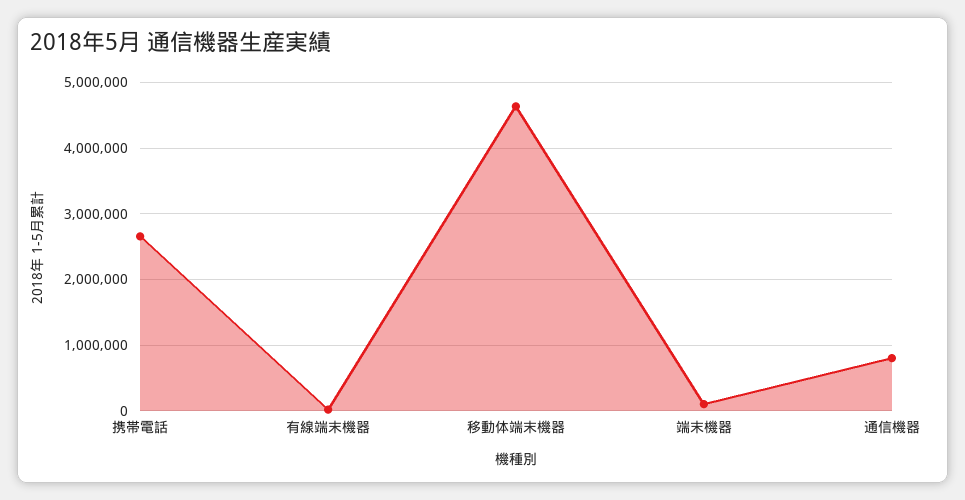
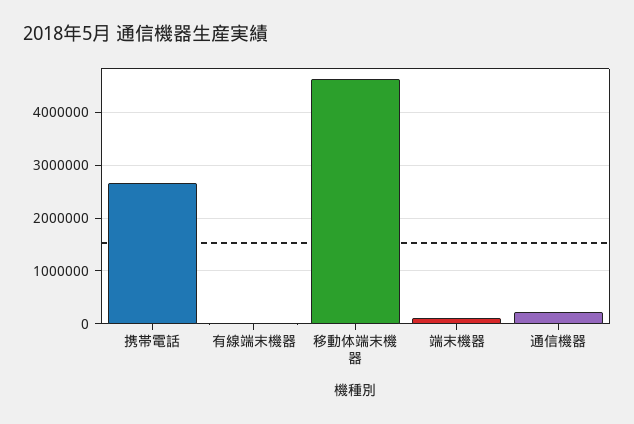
通信機器: 800000 -> 200000

